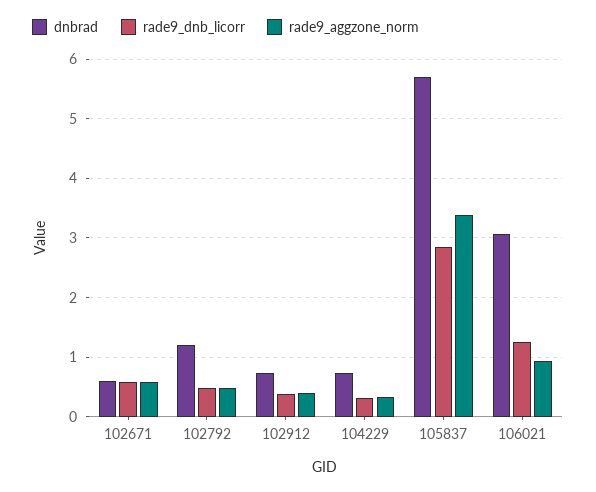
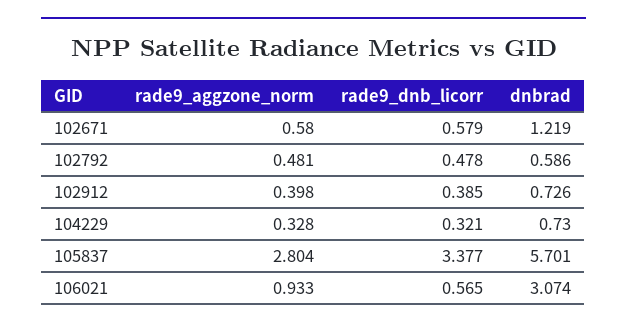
dnbrad, 102671: 0.6 -> 1.219
dnbrad, 102792: 1.2 -> 0.586
rade9_dnb_licorr, 105837: 2.8 -> 3.377
rade9_aggzone_norm, 105837: 3.4 -> 2.804
rade9_dnb_licorr, 106021: 1.2 -> 0.565

